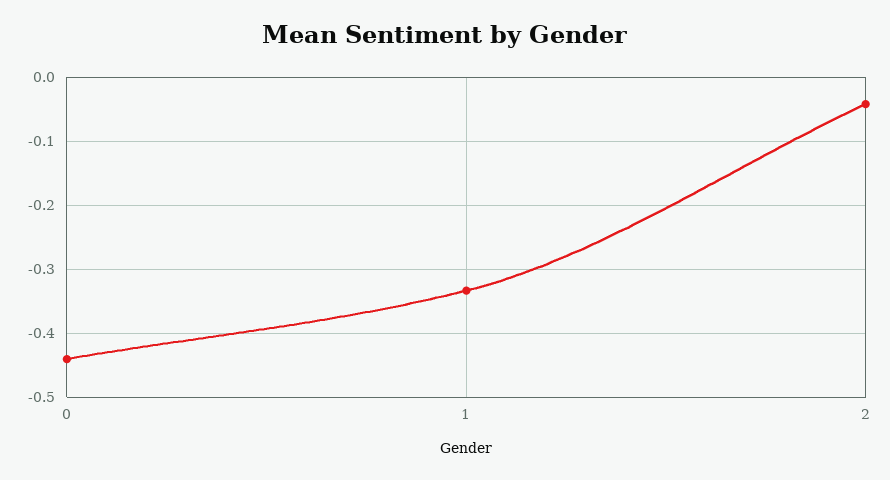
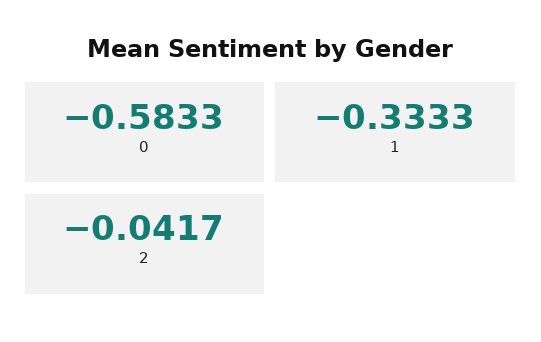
0: -0.44 -> -0.5833

